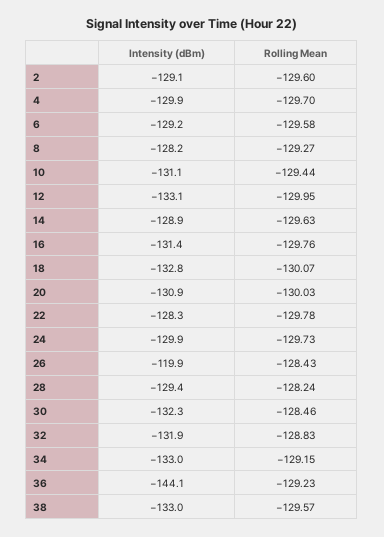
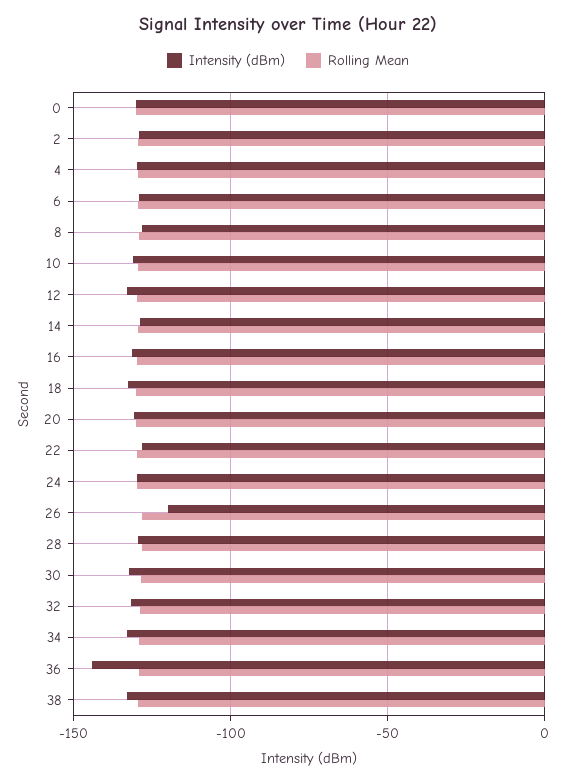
Intensity (dBm), 0: none -> -130
Rolling Mean, 0: none -> -130

